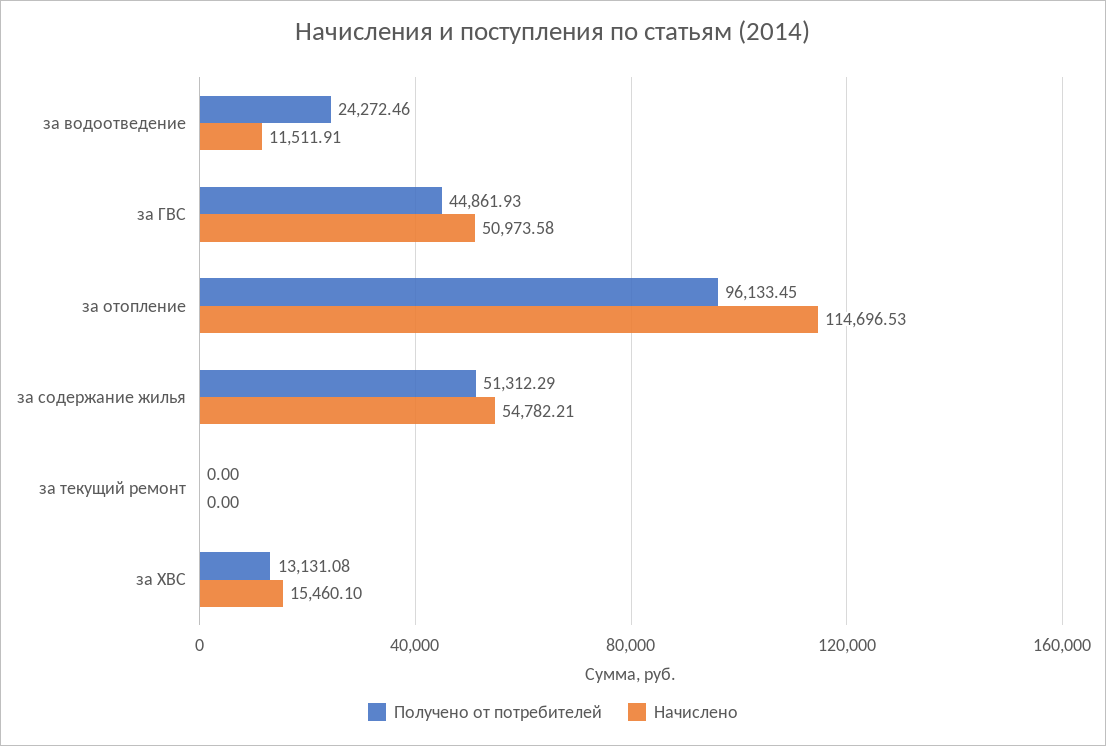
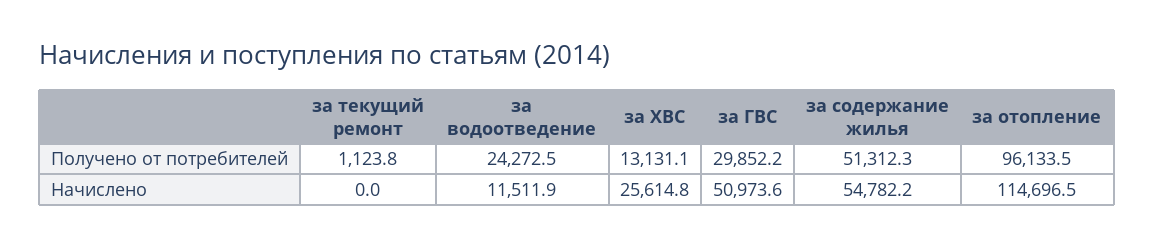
Получено от потребителей, за ГВС: 44861.93 -> 29852.2
Получено от потребителей, за текущий ремонт: 0 -> 1123.8
Начислено, за ХВС: 15460.1 -> 25614.8

